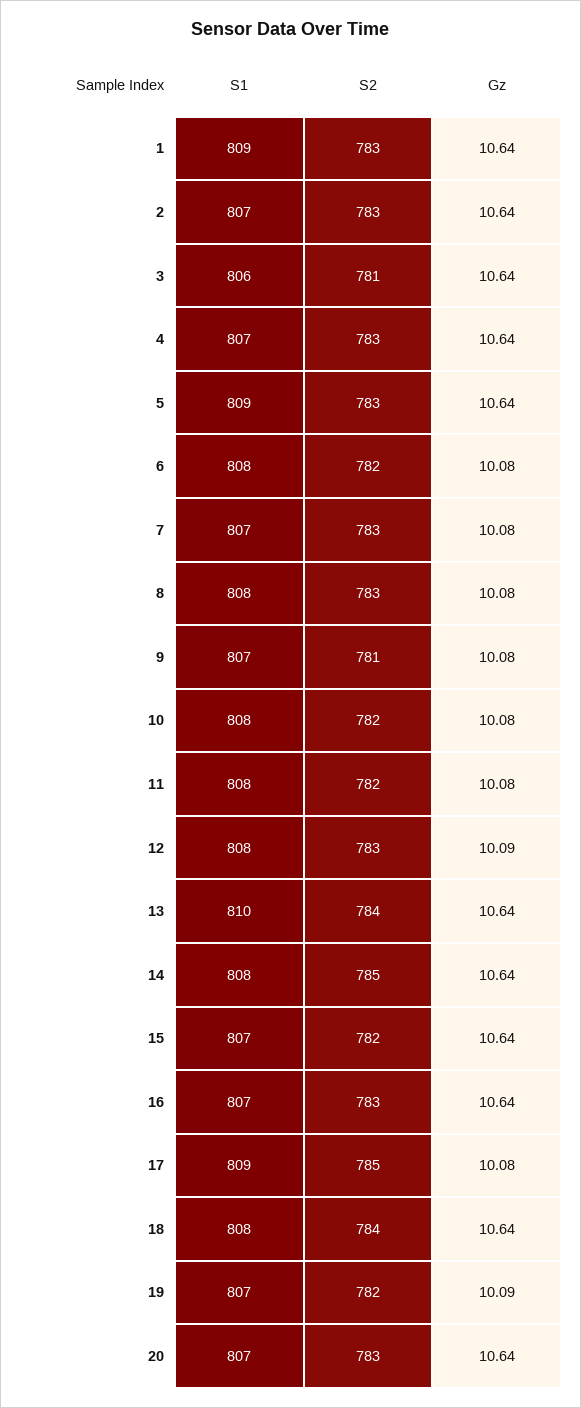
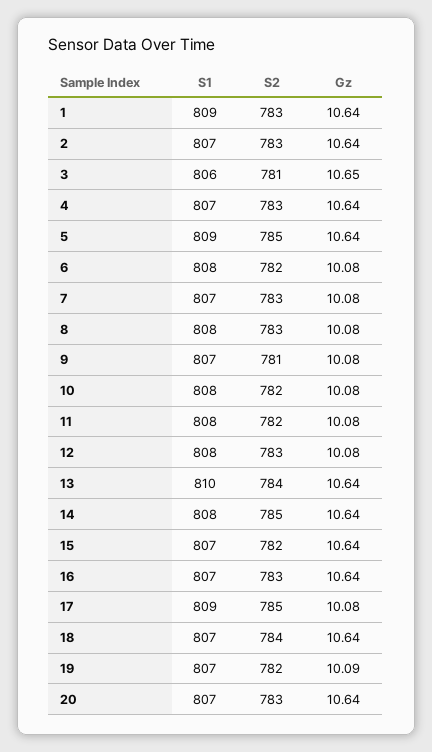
Gz, 3: 10.64 -> 10.65
S2, 5: 783 -> 785
Gz, 12: 10.09 -> 10.08
S1, 18: 808 -> 807

